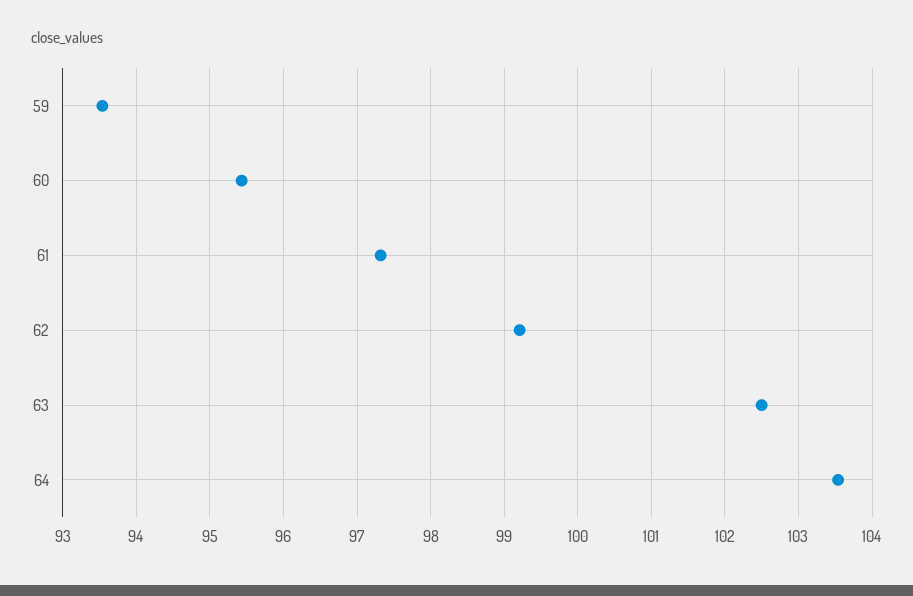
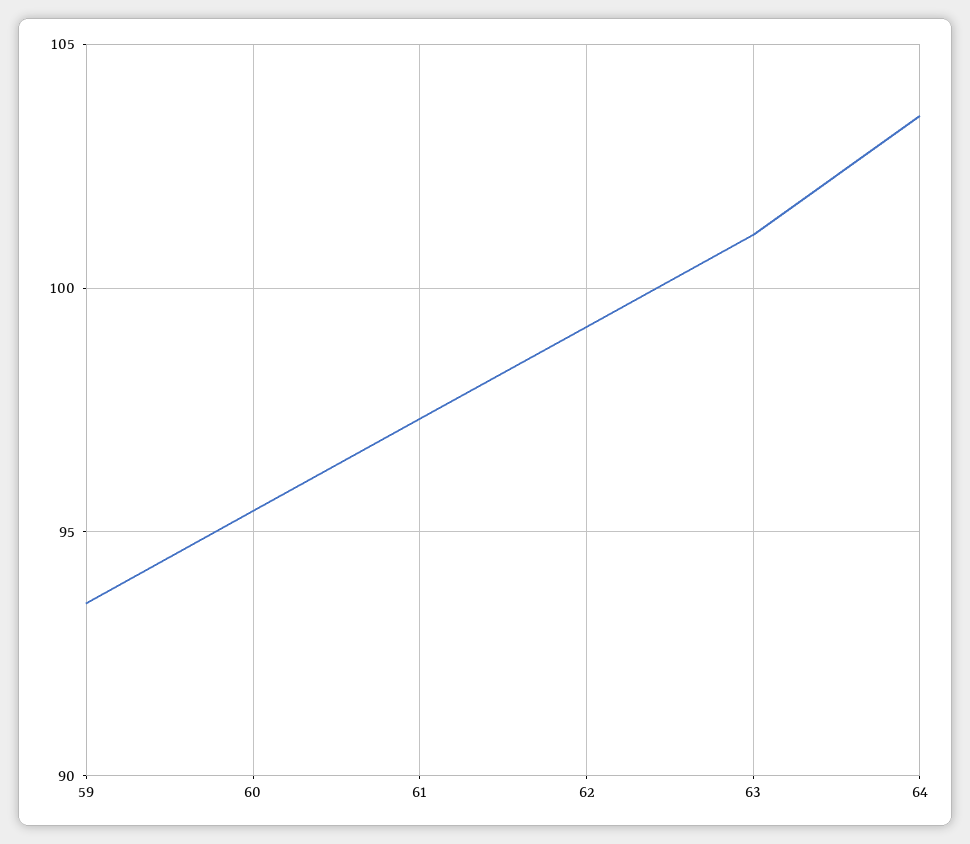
63: 102.5 -> 101

